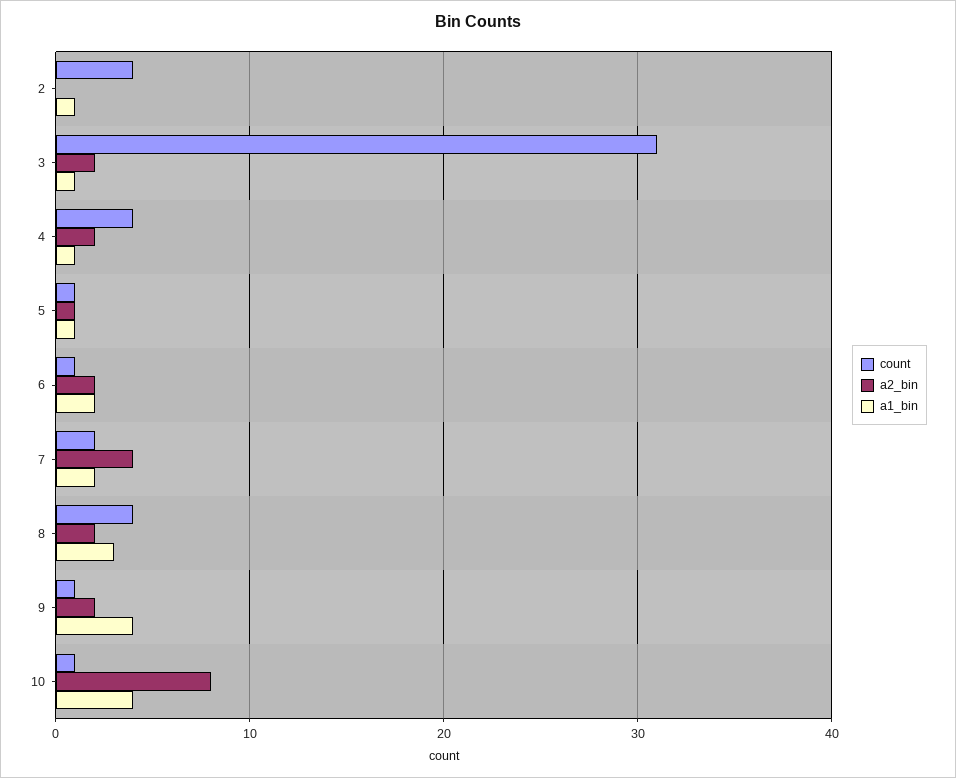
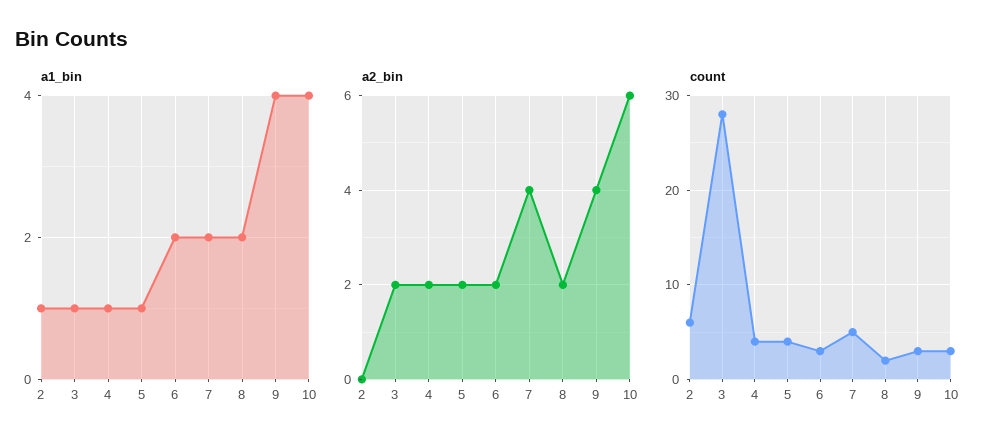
count, 2: 4 -> 6
count, 3: 31 -> 28
count, 5: 1 -> 4
a2_bin, 5: 1 -> 2
count, 6: 1 -> 3
count, 7: 2 -> 5
count, 8: 4 -> 2
a1_bin, 8: 3 -> 2
count, 9: 1 -> 3
a2_bin, 9: 2 -> 4
count, 10: 1 -> 3
a2_bin, 10: 8 -> 6

